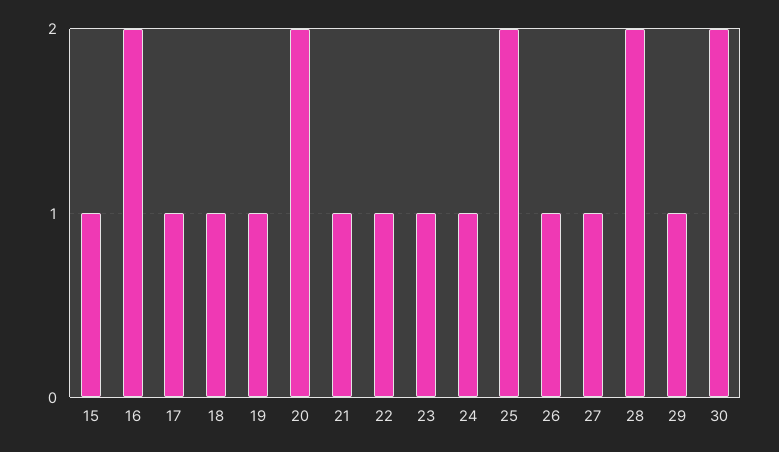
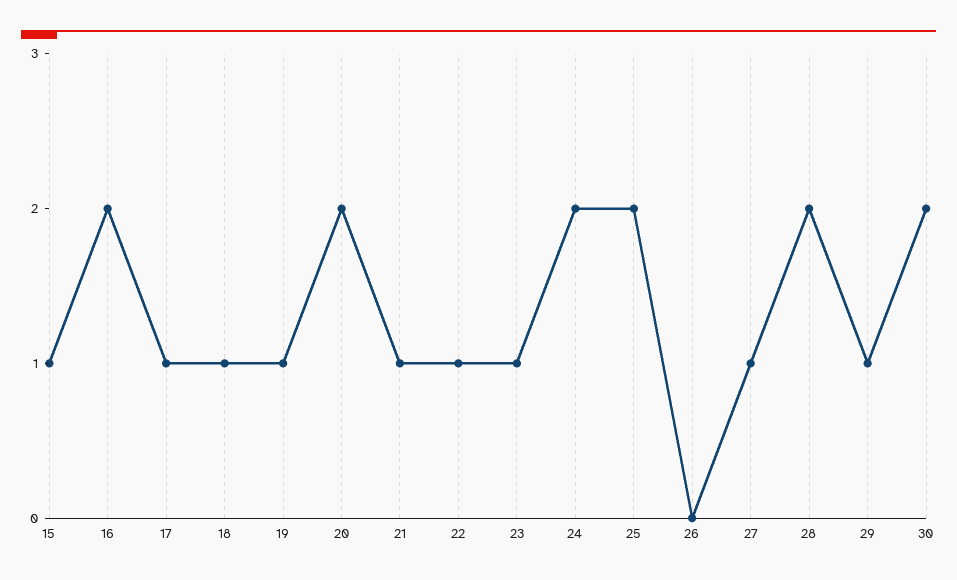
24: 1 -> 2
26: 1 -> 0

